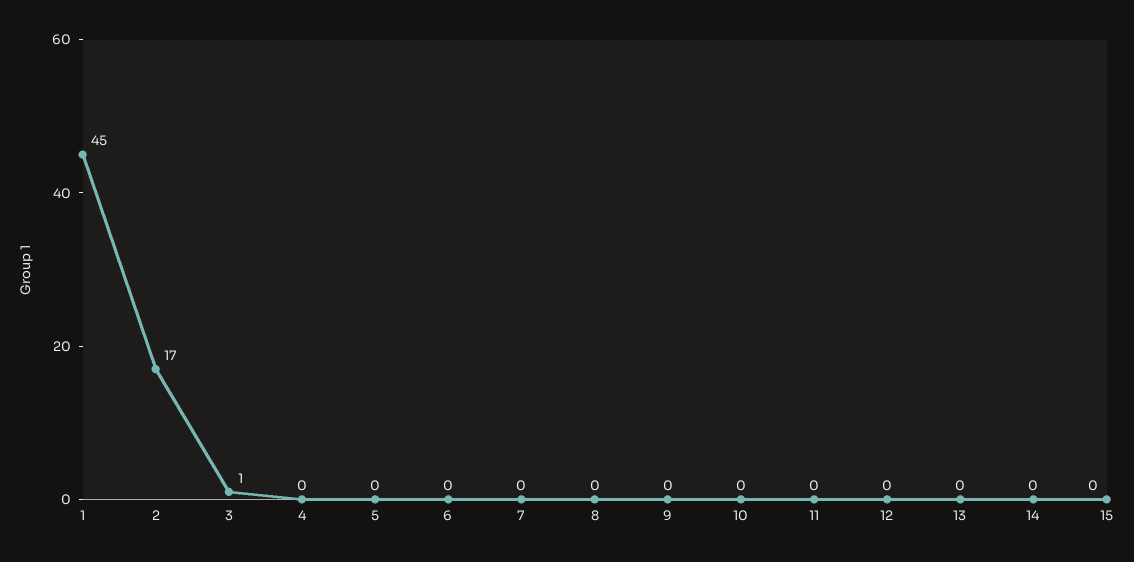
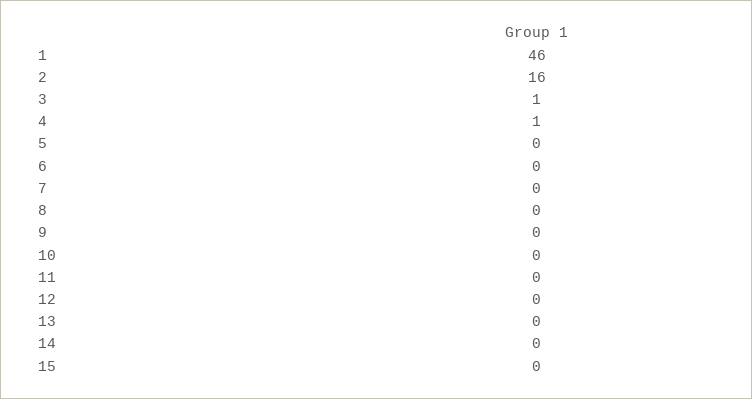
1: 45 -> 46
2: 17 -> 16
4: 0 -> 1

